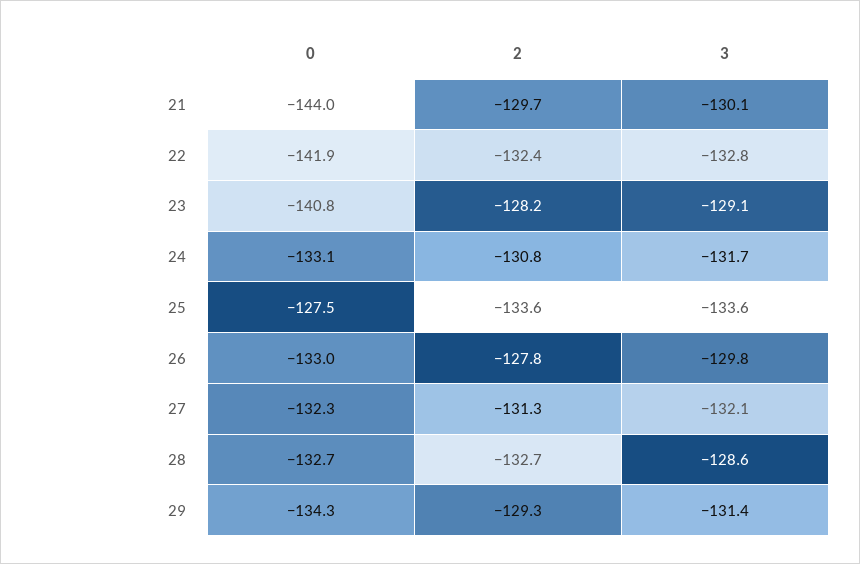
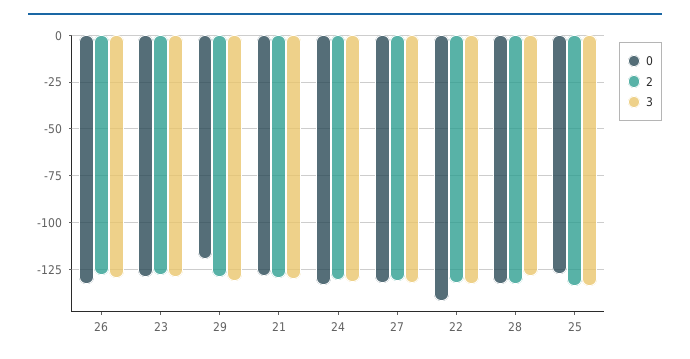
0, 21: -144 -> -130
0, 23: -140.8 -> -130
0, 29: -134.3 -> -120

